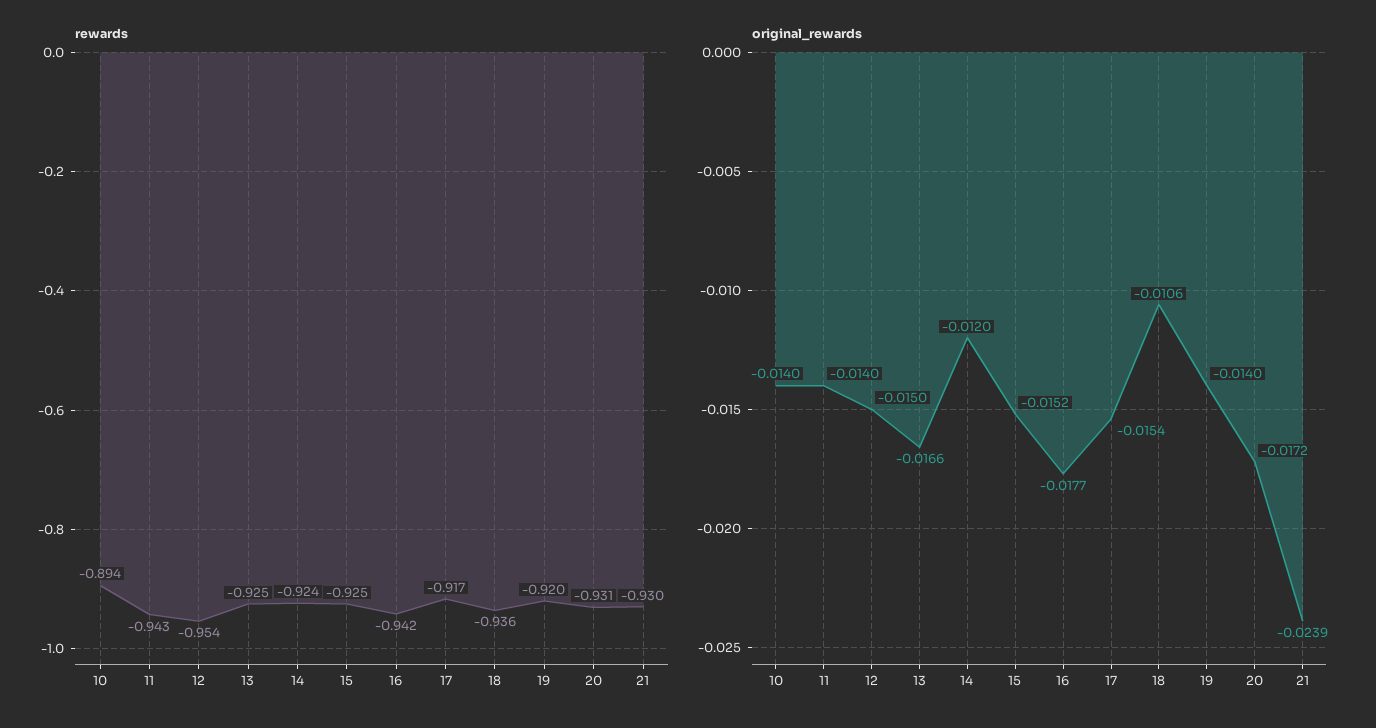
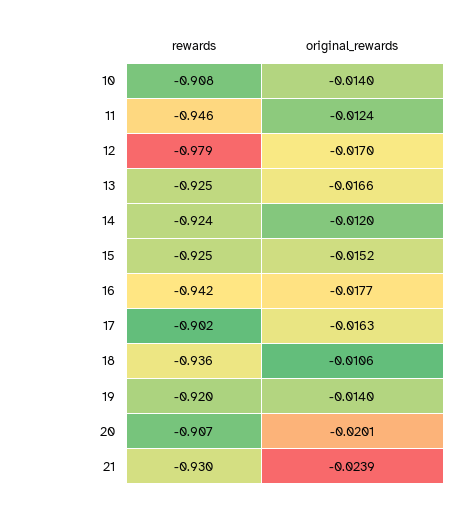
rewards, 10: -0.894 -> -0.908
rewards, 11: -0.943 -> -0.946
rewards, 12: -0.954 -> -0.979
rewards, 17: -0.917 -> -0.902
rewards, 20: -0.931 -> -0.907
original_rewards, 11: -0.014 -> -0.0124
original_rewards, 12: -0.015 -> -0.017
original_rewards, 17: -0.0154 -> -0.0163
original_rewards, 20: -0.0172 -> -0.0201

